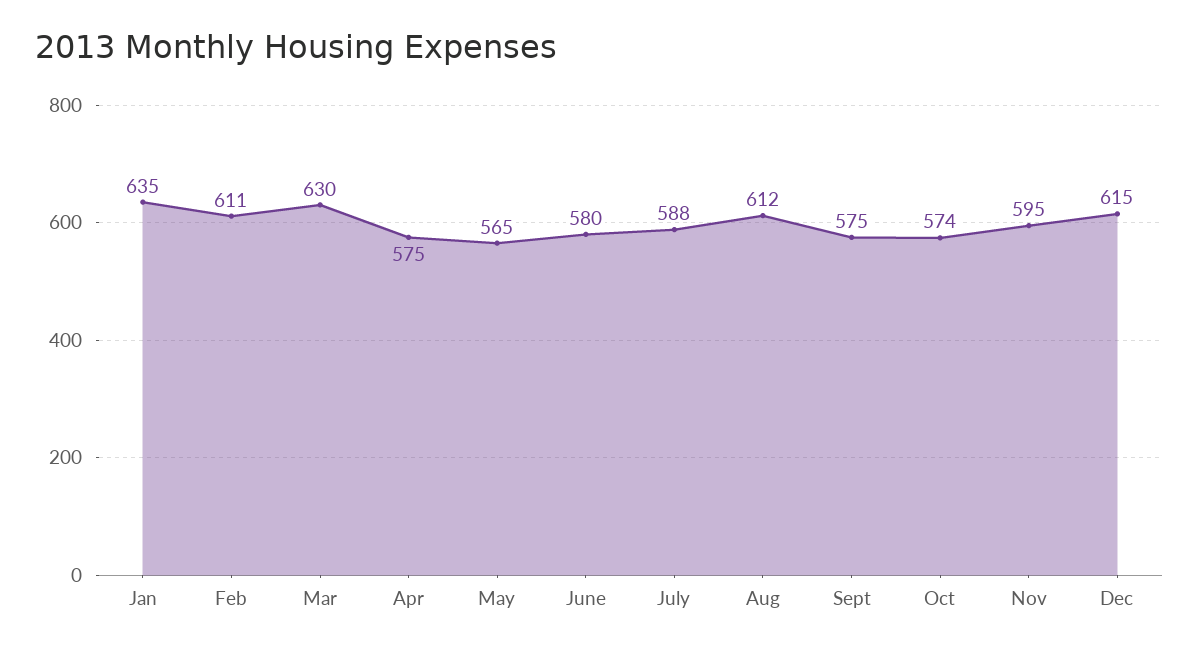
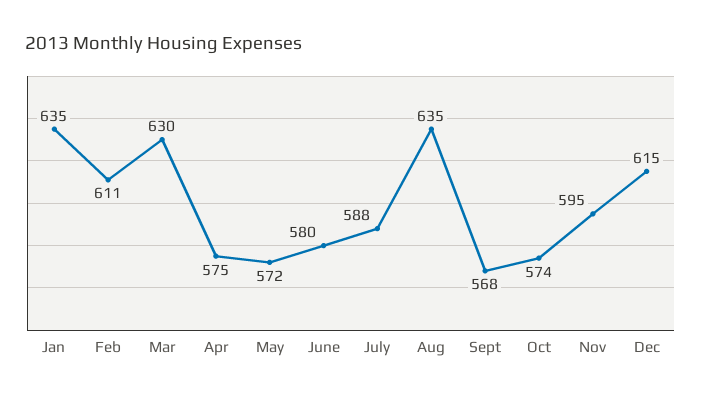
May: 565 -> 572
Aug: 612 -> 635
Sept: 575 -> 568

